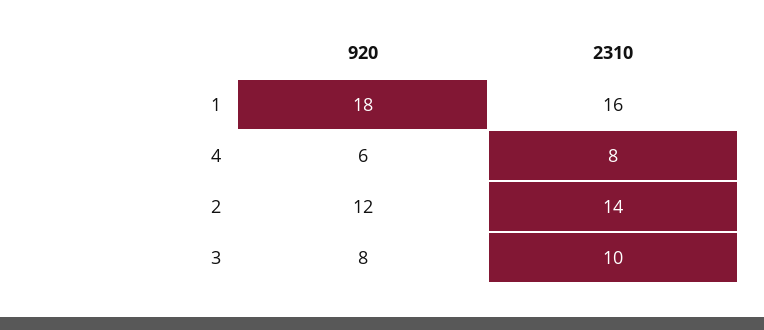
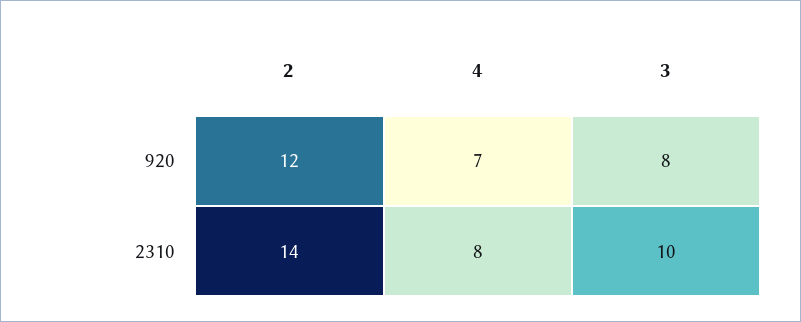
920, 1: 18 -> none
2310, 1: 16 -> none
920, 4: 6 -> 7

